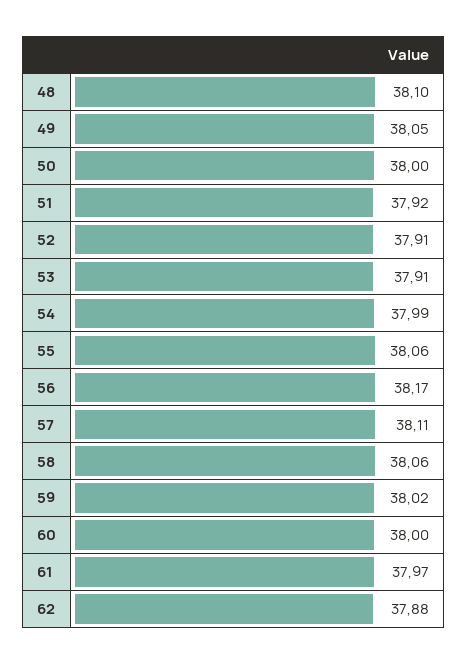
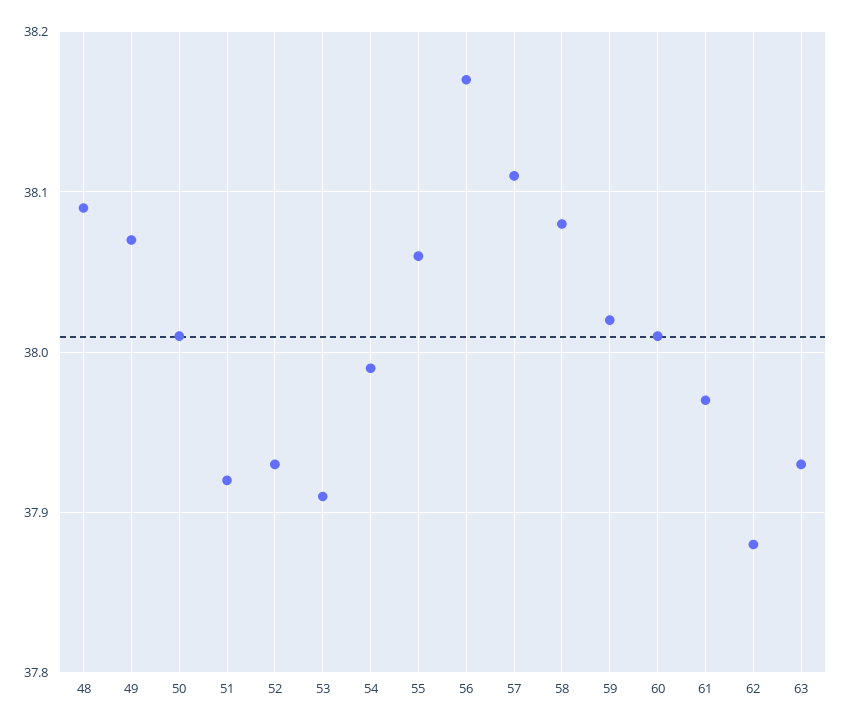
48: 38.1 -> 38.09
49: 38.05 -> 38.07
50: 38 -> 38.01
52: 37.91 -> 37.93
58: 38.06 -> 38.08
60: 38 -> 38.01
63: none -> 37.93

